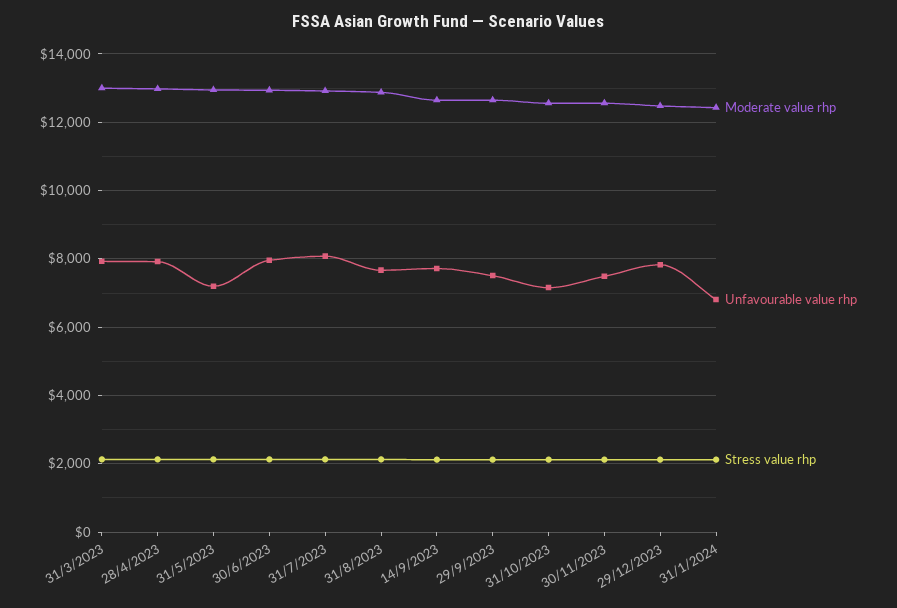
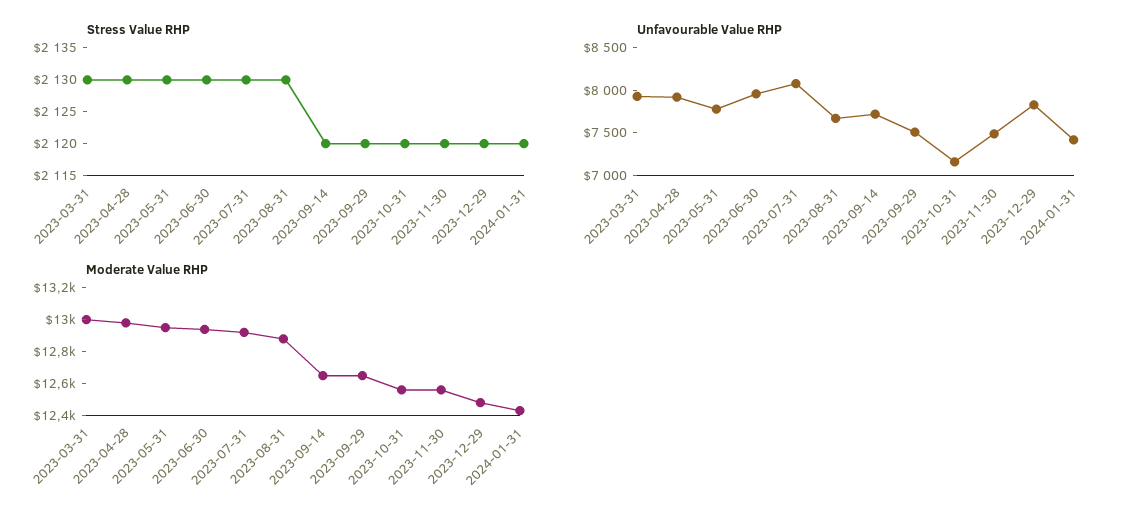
Unfavourable value rhp, 31/5/2023: 7200 -> 7800
Unfavourable value rhp, 31/1/2024: 6800 -> 7400

